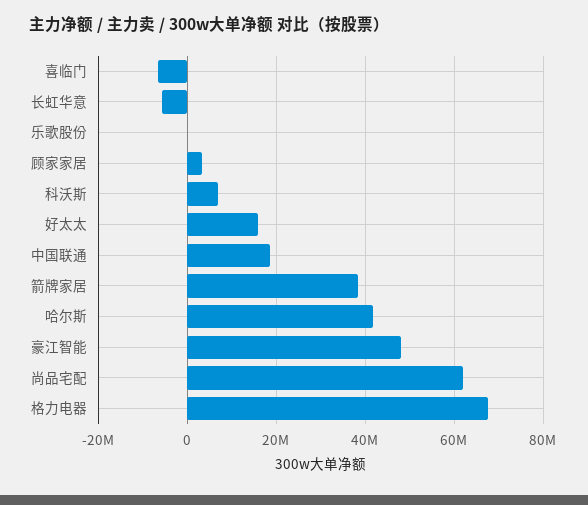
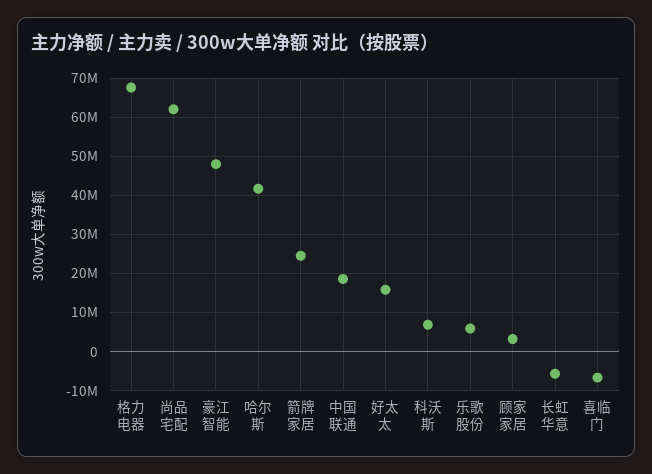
乐歌股份: 0 -> 6000000
箭牌家居: 38000000 -> 24000000

